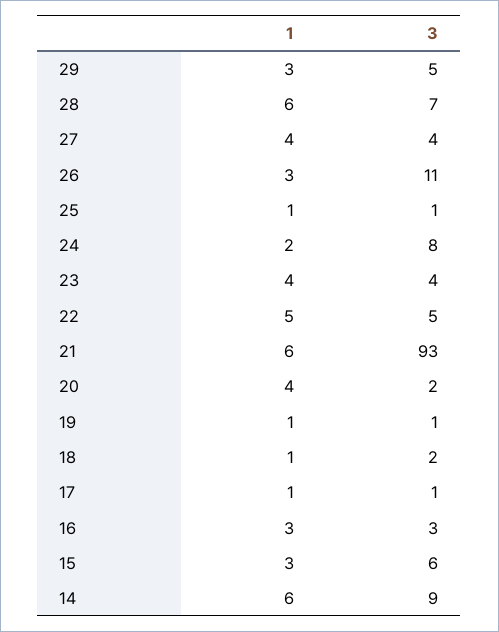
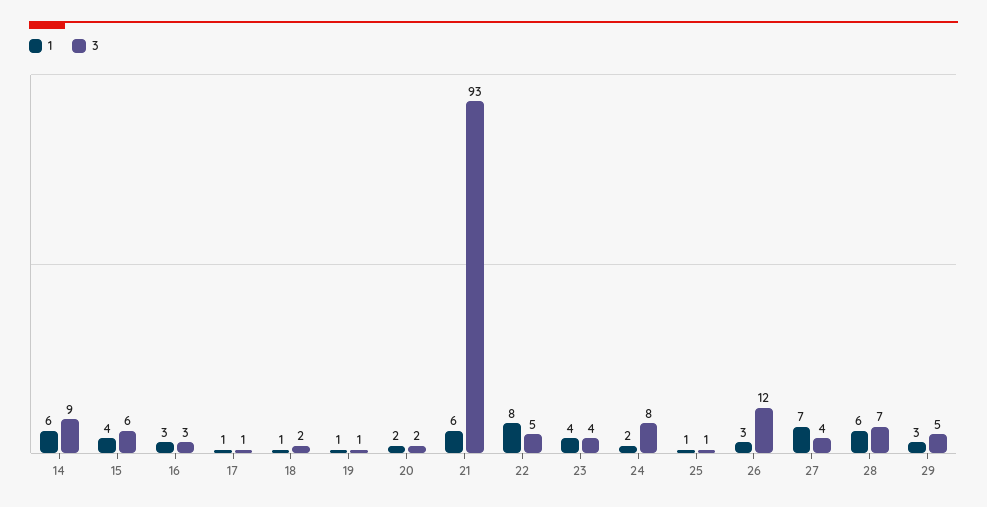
1, 27: 4 -> 7
3, 26: 11 -> 12
1, 22: 5 -> 8
1, 20: 4 -> 2
1, 15: 3 -> 4

